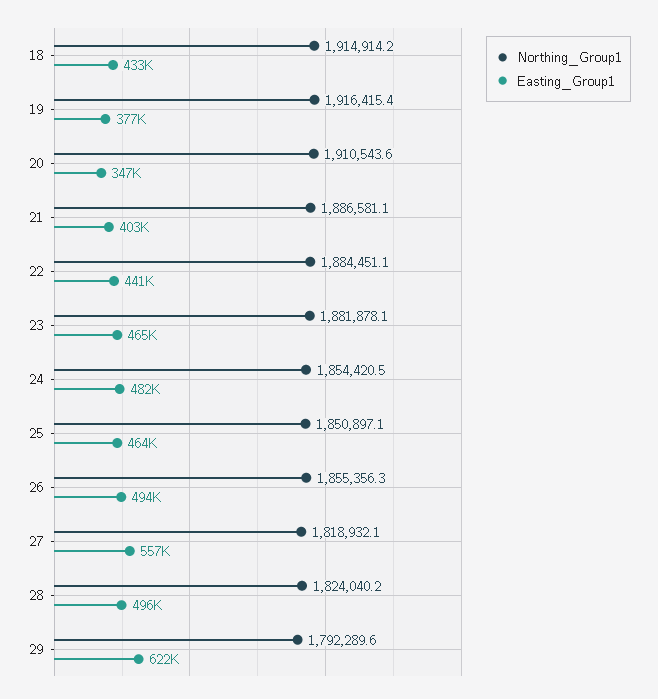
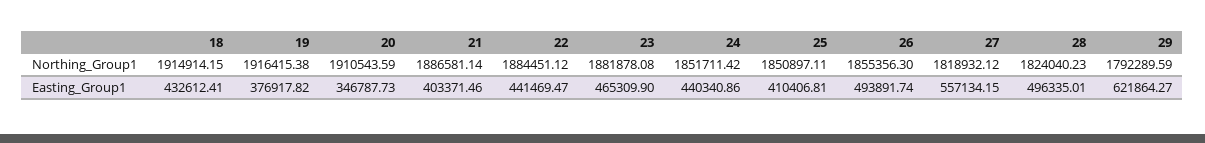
Northing_Group1, 24: 1854420.5 -> 1851711.42
Easting_Group1, 24: 482000 -> 440340.86
Easting_Group1, 25: 464000 -> 410406.81

